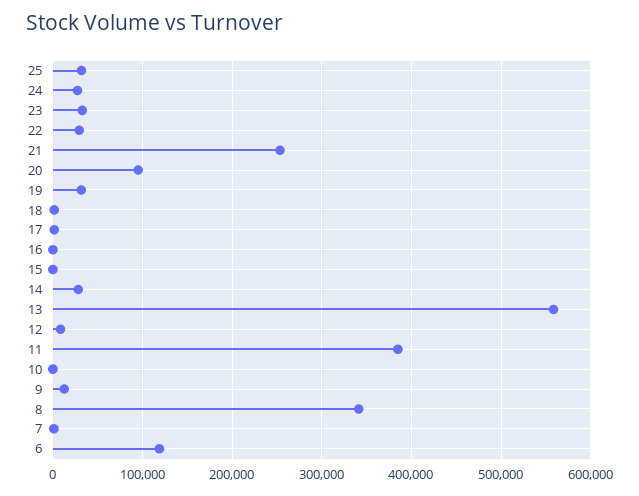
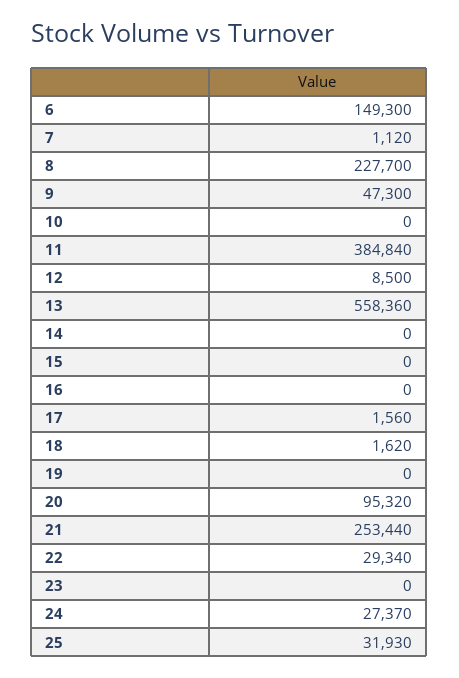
23: 30000 -> 0
19: 30000 -> 0
14: 30000 -> 0
9: 10000 -> 47300
8: 340000 -> 227700
6: 120000 -> 149300

